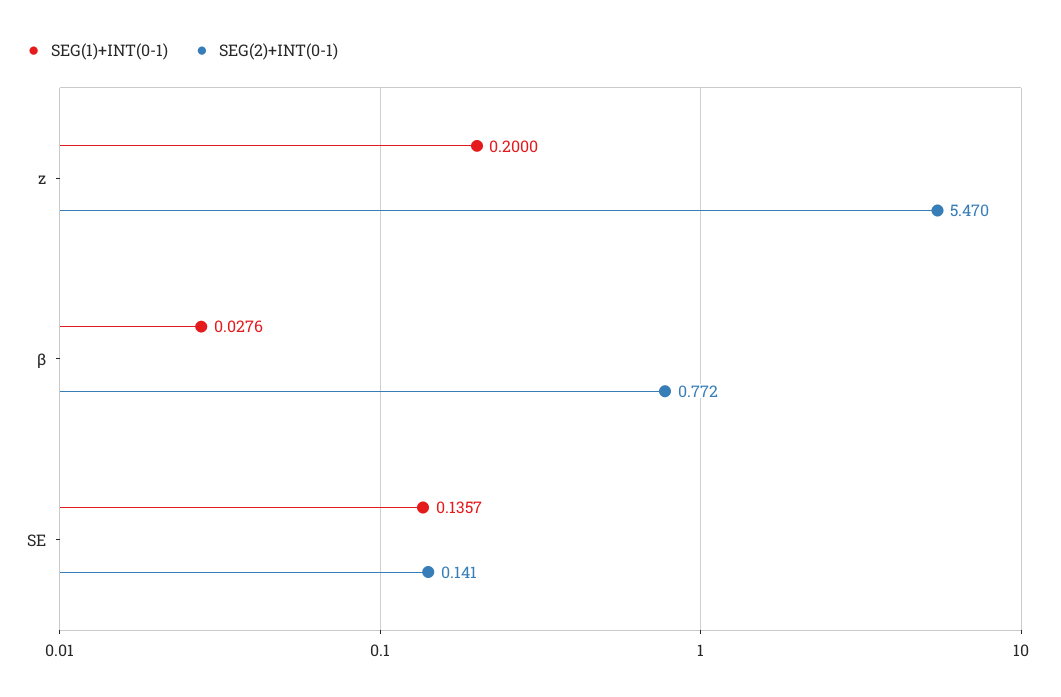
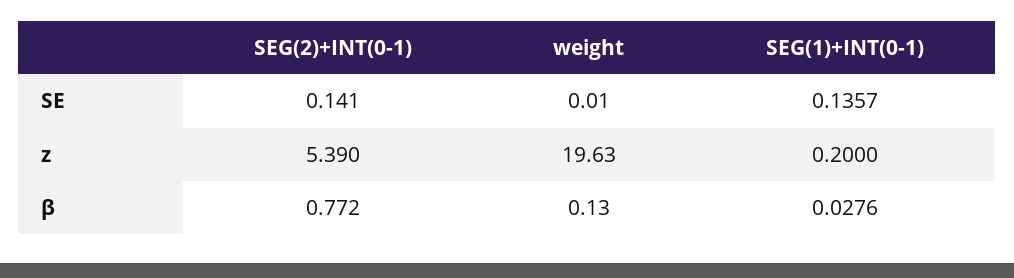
SEG(2)+INT(0-1), z: 5.47 -> 5.39
weight, SE: none -> 0.01
weight, z: none -> 19.63
weight, β: none -> 0.13

